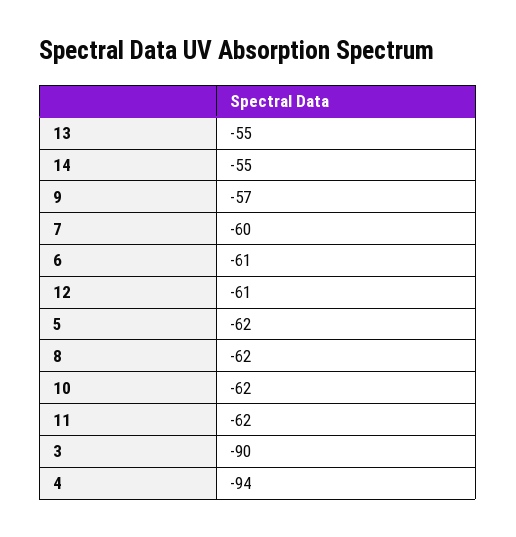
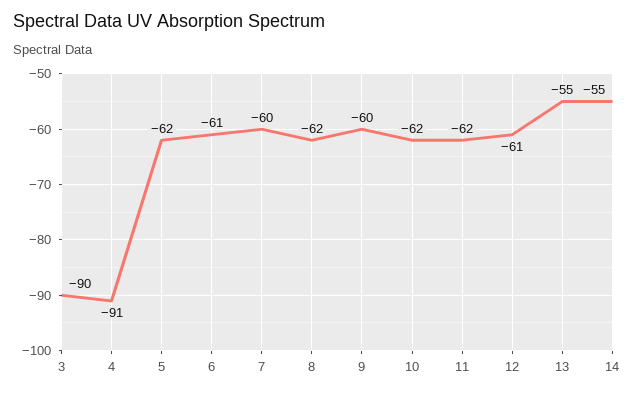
9: -57 -> -60
4: -94 -> -91

